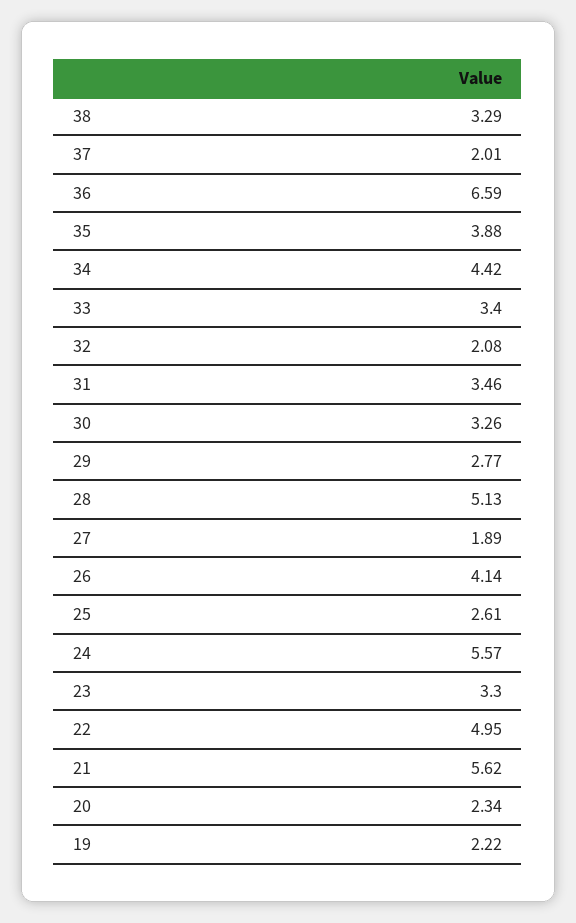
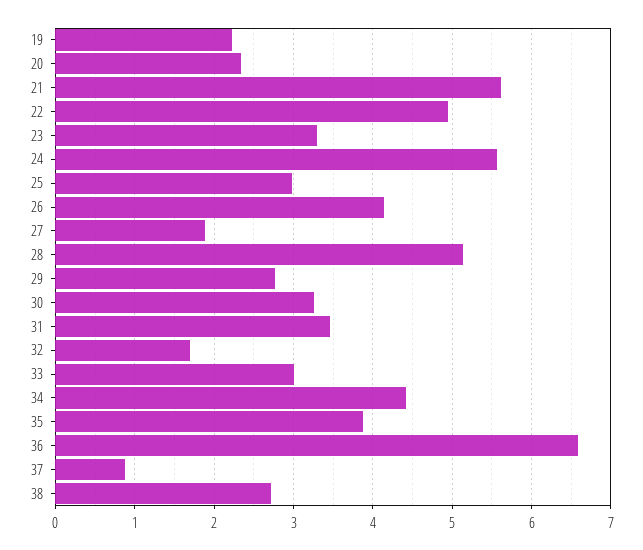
38: 3.29 -> 2.7
37: 2.01 -> 0.9
33: 3.4 -> 3
32: 2.08 -> 1.7
25: 2.61 -> 3

